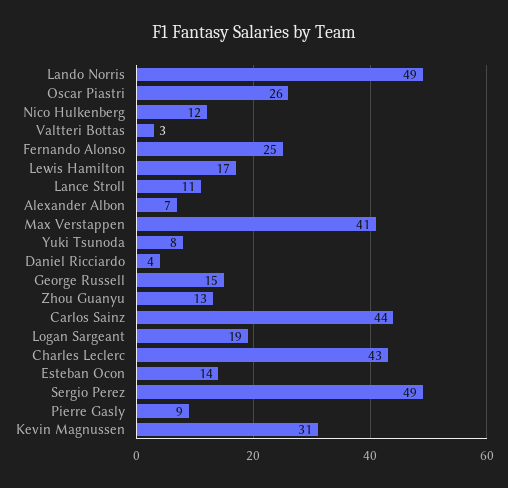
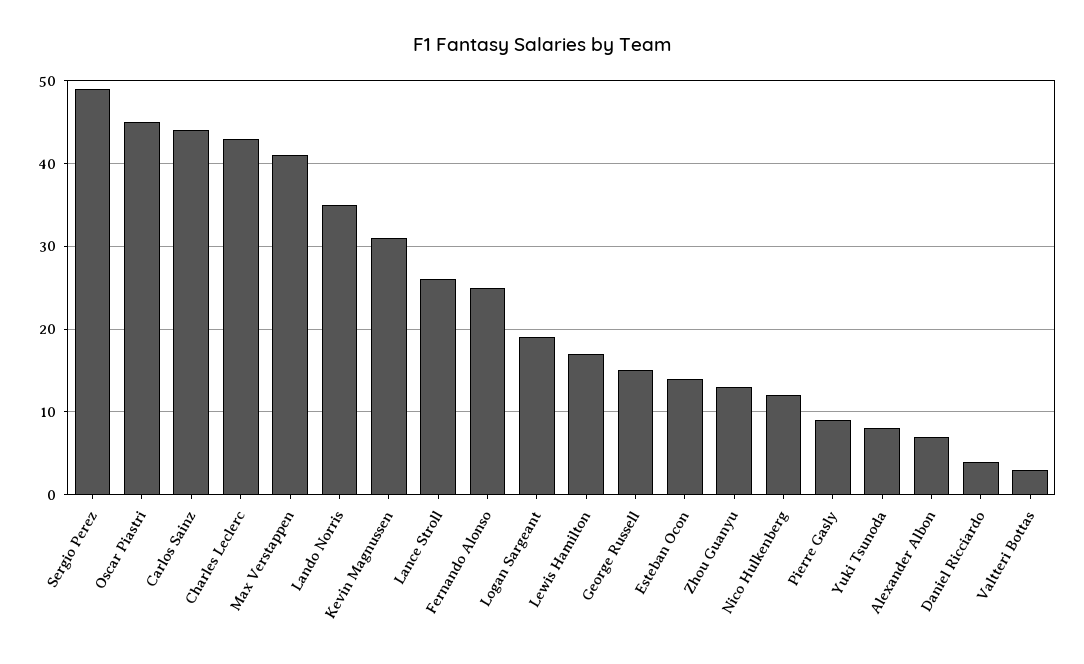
Lando Norris: 49 -> 35
Oscar Piastri: 26 -> 45
Lance Stroll: 11 -> 26

